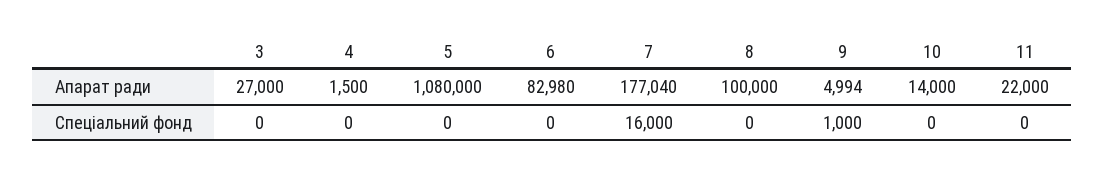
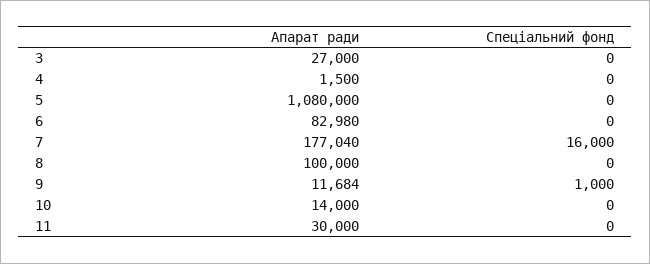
9, Апарат ради: 4994 -> 11684
11, Апарат ради: 22000 -> 30000

